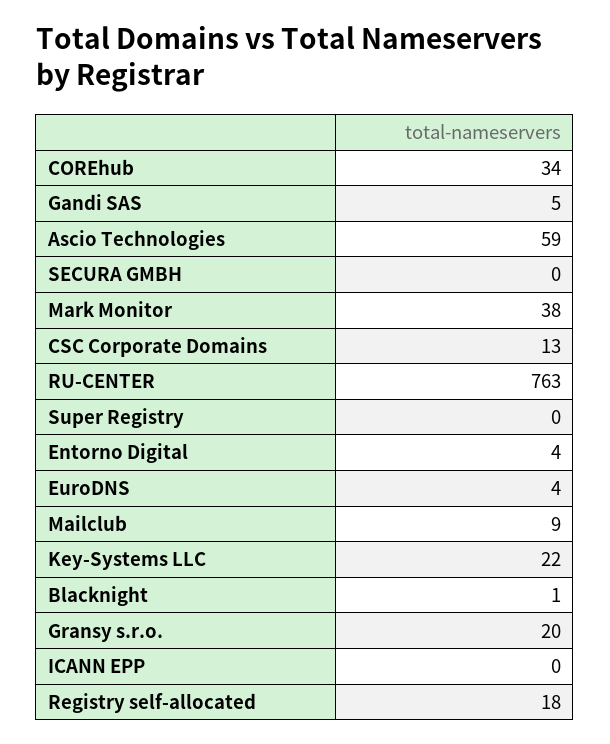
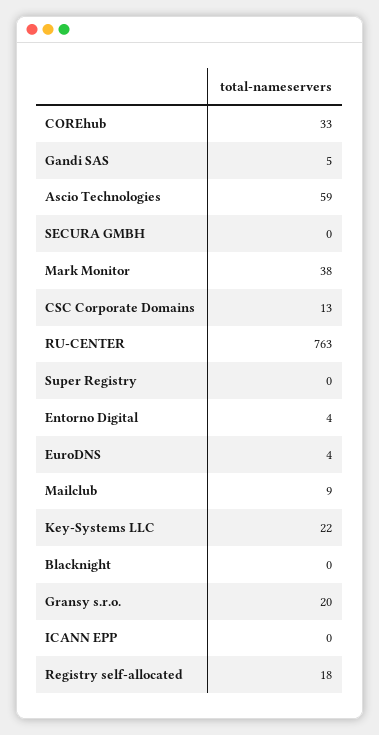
COREhub: 34 -> 33
Blacknight: 1 -> 0

